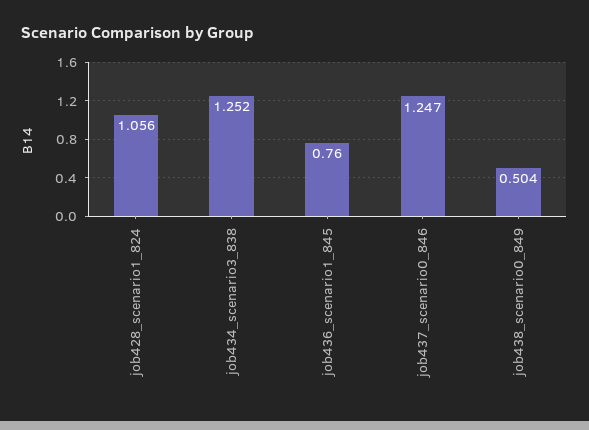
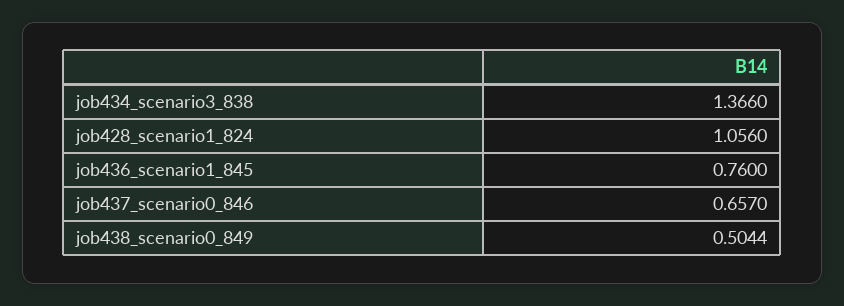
job434_scenario3_838: 1.252 -> 1.366
job437_scenario0_846: 1.247 -> 0.657

